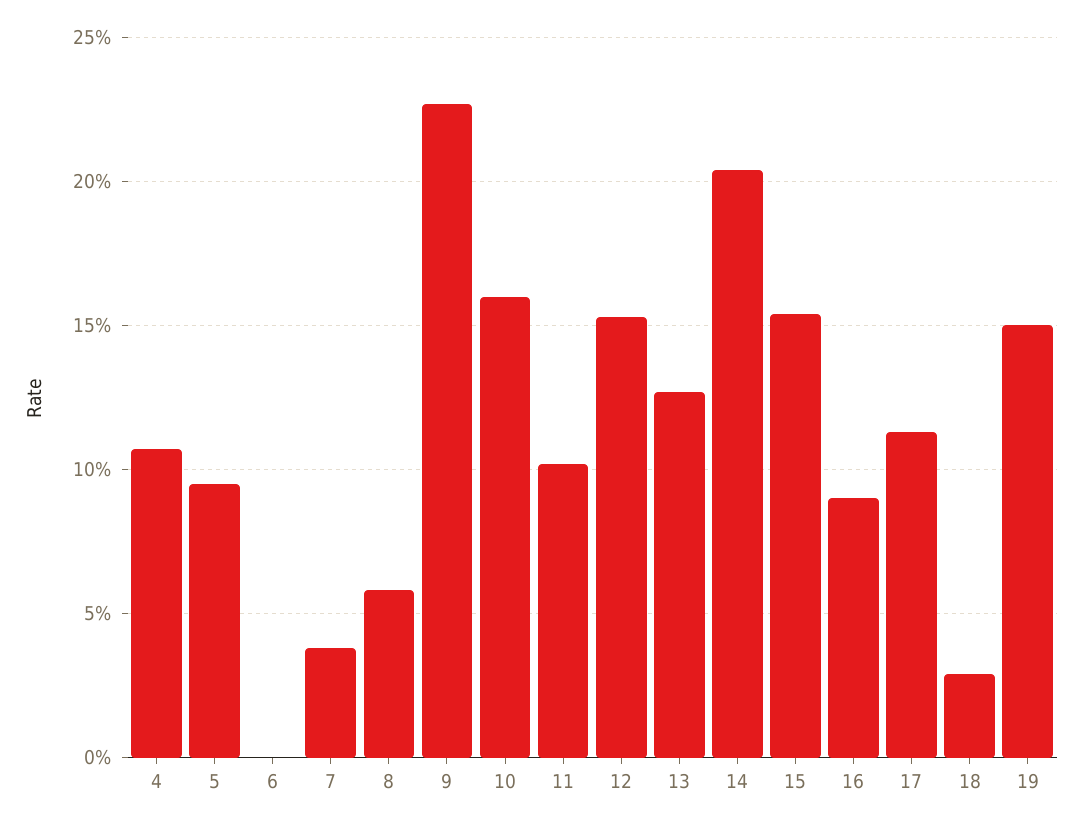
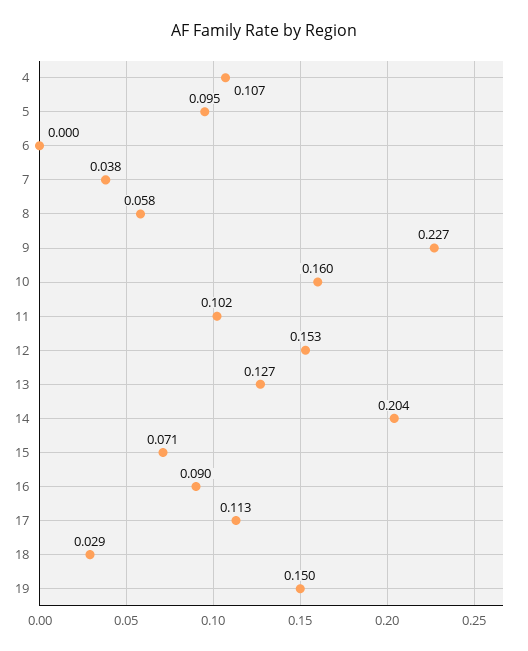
15: 0.155 -> 0.071

